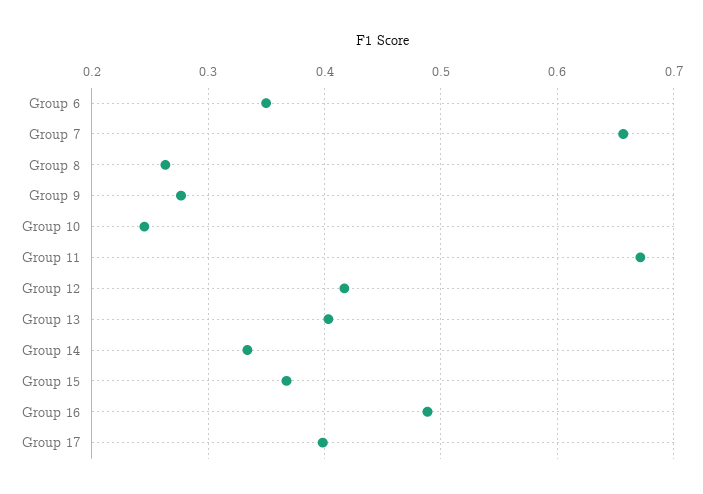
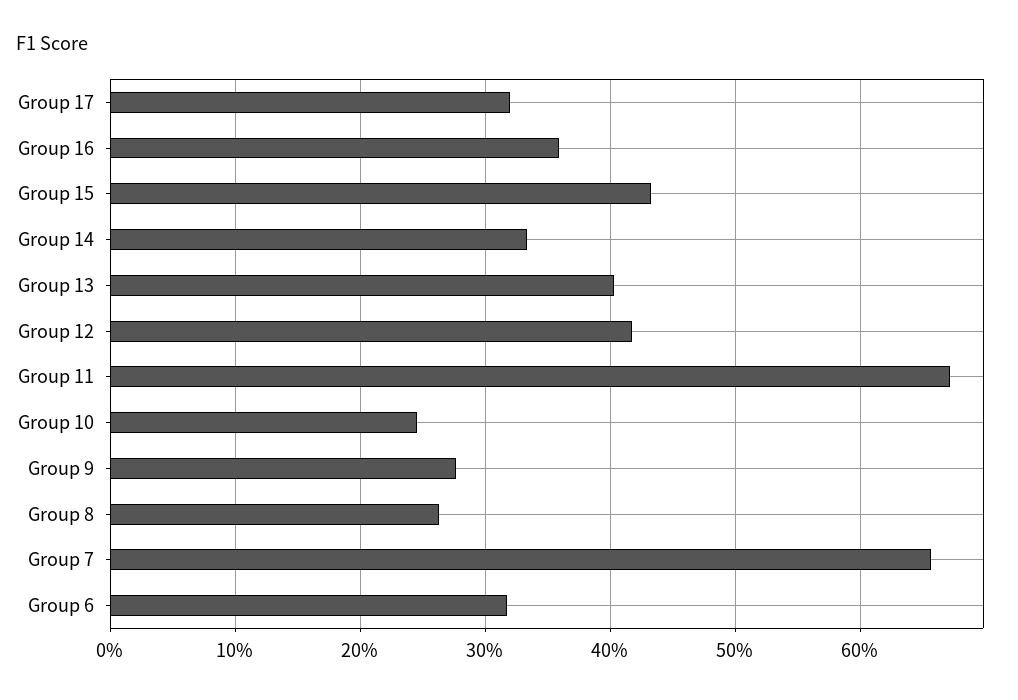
Group 6: 0.35 -> 0.32
Group 15: 0.37 -> 0.43
Group 16: 0.49 -> 0.36
Group 17: 0.4 -> 0.32

